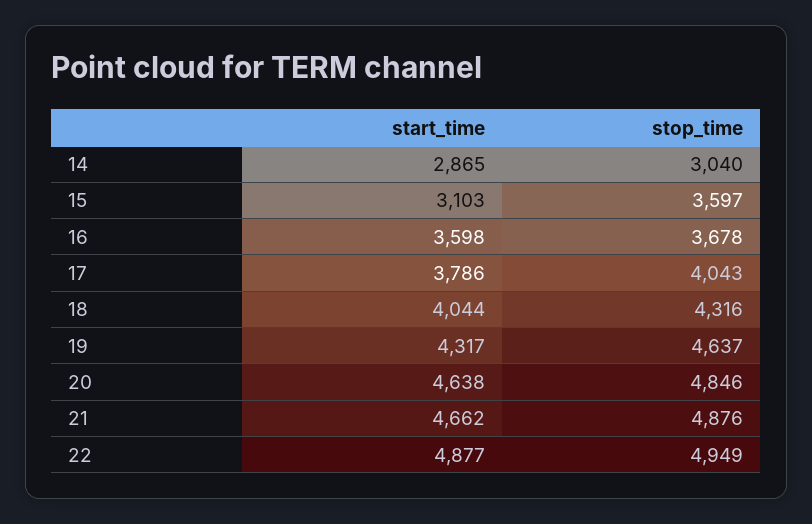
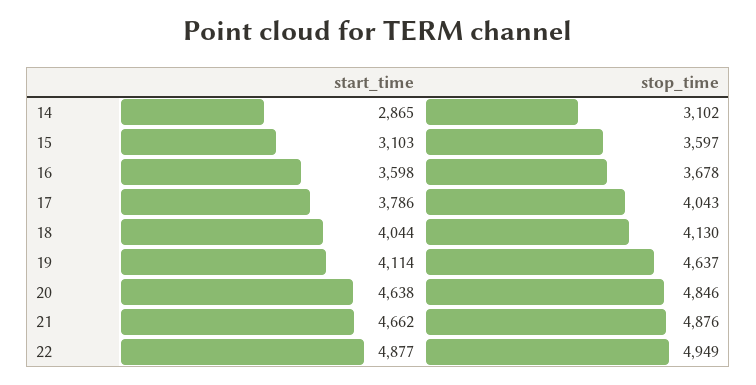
stop_time, 14: 3040 -> 3102
stop_time, 18: 4316 -> 4130
start_time, 19: 4317 -> 4114

